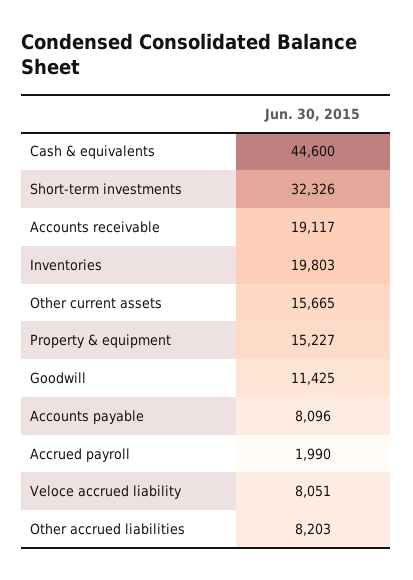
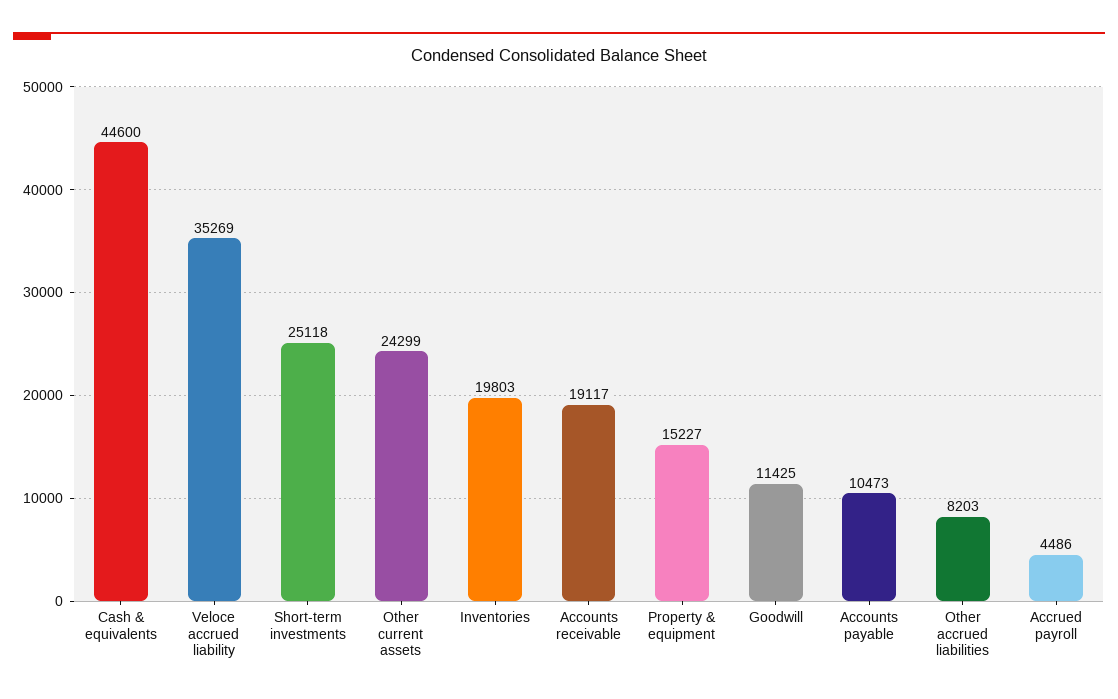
Short-term investments: 32326 -> 25118
Other current assets: 15665 -> 24299
Accounts payable: 8096 -> 10473
Accrued payroll: 1990 -> 4486
Veloce accrued liability: 8051 -> 35269

